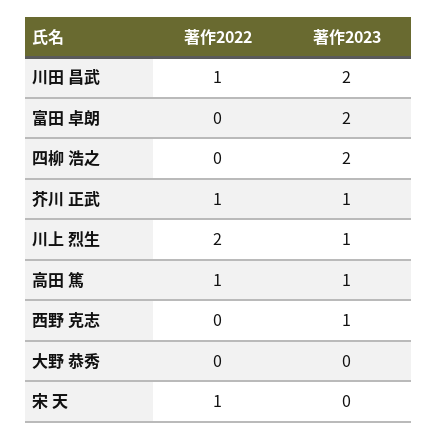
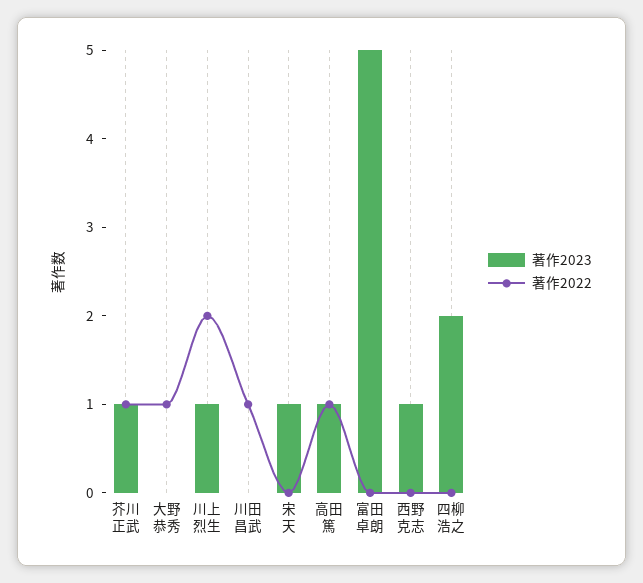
著作2023, 川田 昌武: 2 -> 0
著作2023, 富田 卓朗: 2 -> 5
著作2022, 大野 恭秀: 0 -> 1
著作2022, 宋 天: 1 -> 0
著作2023, 宋 天: 0 -> 1

